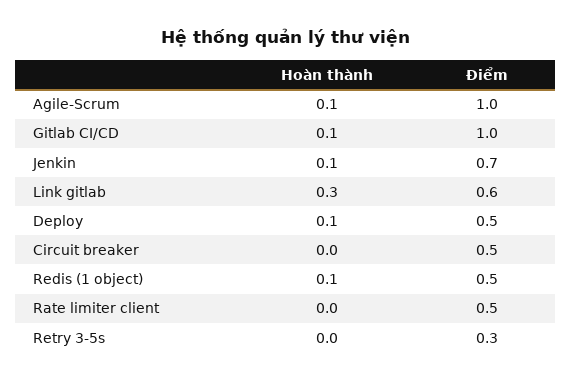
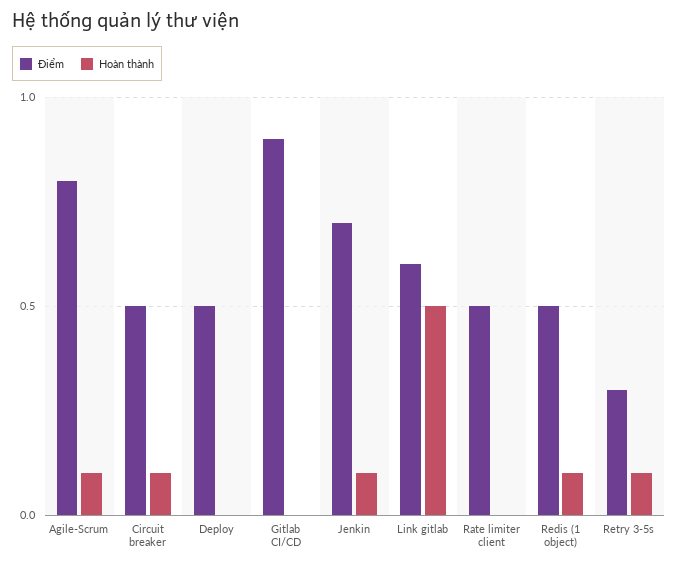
Điểm, Agile-Scrum: 1 -> 0.8
Hoàn thành, Gitlab CI/CD: 0.1 -> 0
Điểm, Gitlab CI/CD: 1 -> 0.9
Hoàn thành, Link gitlab: 0.3 -> 0.5
Hoàn thành, Deploy: 0.1 -> 0
Hoàn thành, Circuit breaker: 0 -> 0.1
Hoàn thành, Retry 3-5s: 0 -> 0.1

